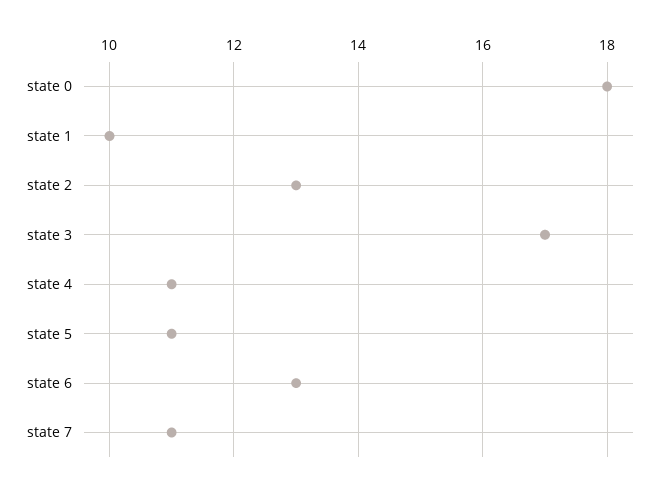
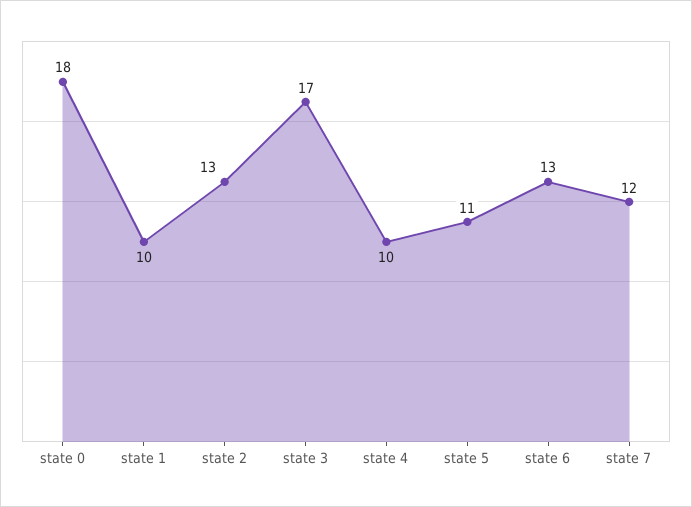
state 4: 11 -> 10
state 7: 11 -> 12

